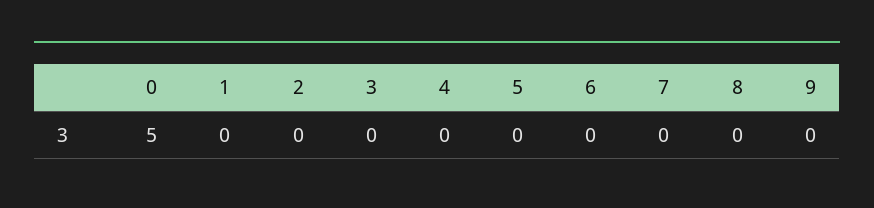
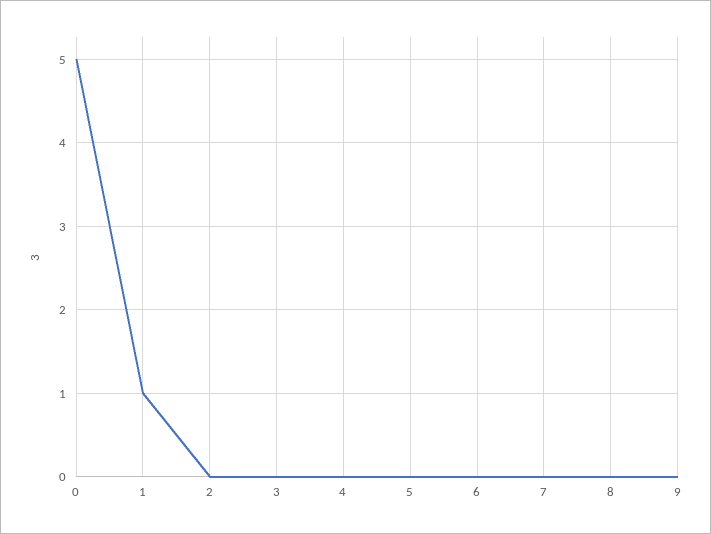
1: 0 -> 1

